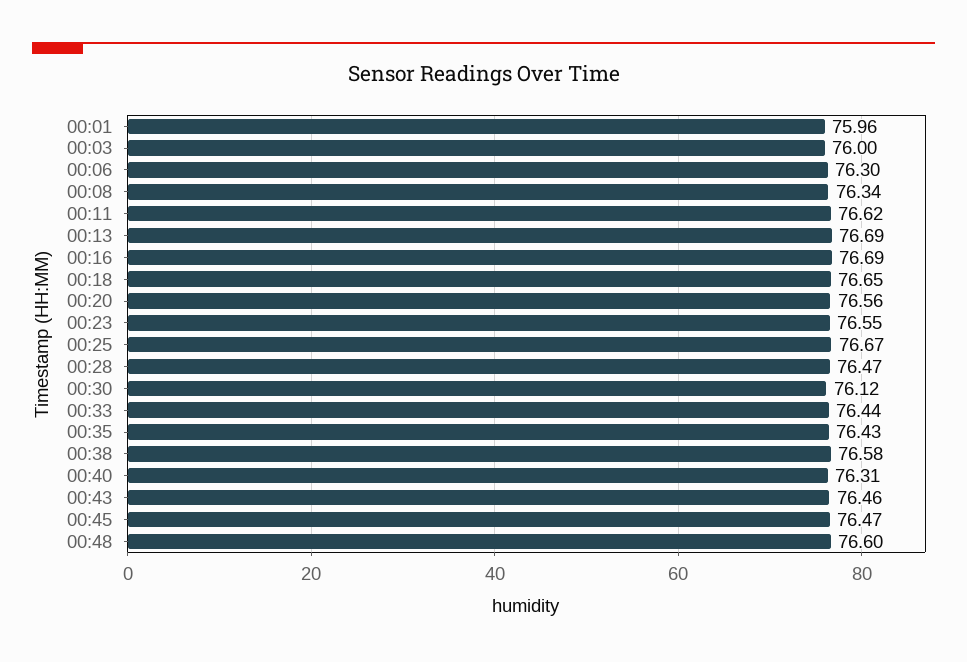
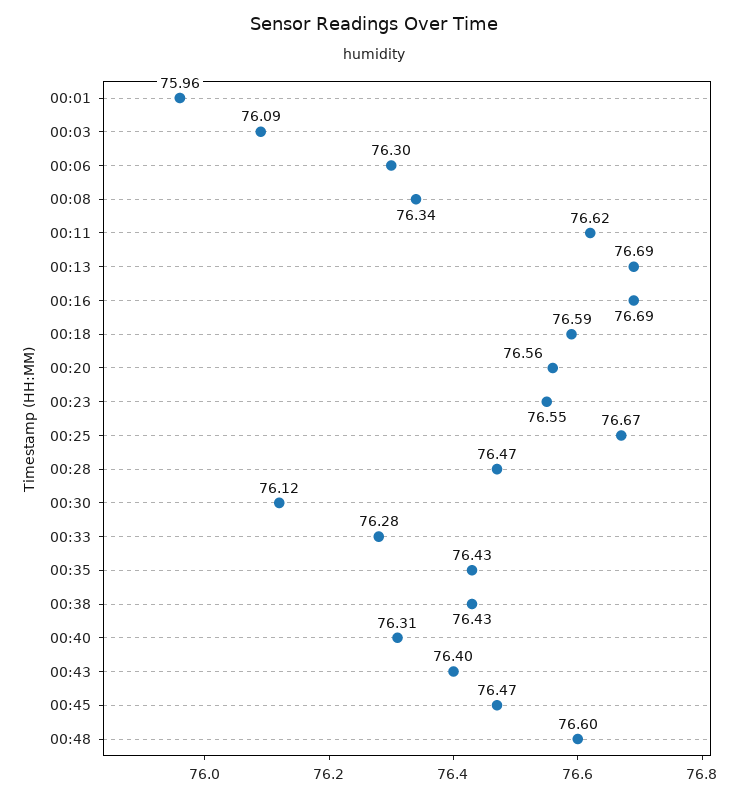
00:03: 76 -> 76.09
00:18: 76.65 -> 76.59
00:33: 76.44 -> 76.28
00:38: 76.58 -> 76.43
00:43: 76.46 -> 76.4

